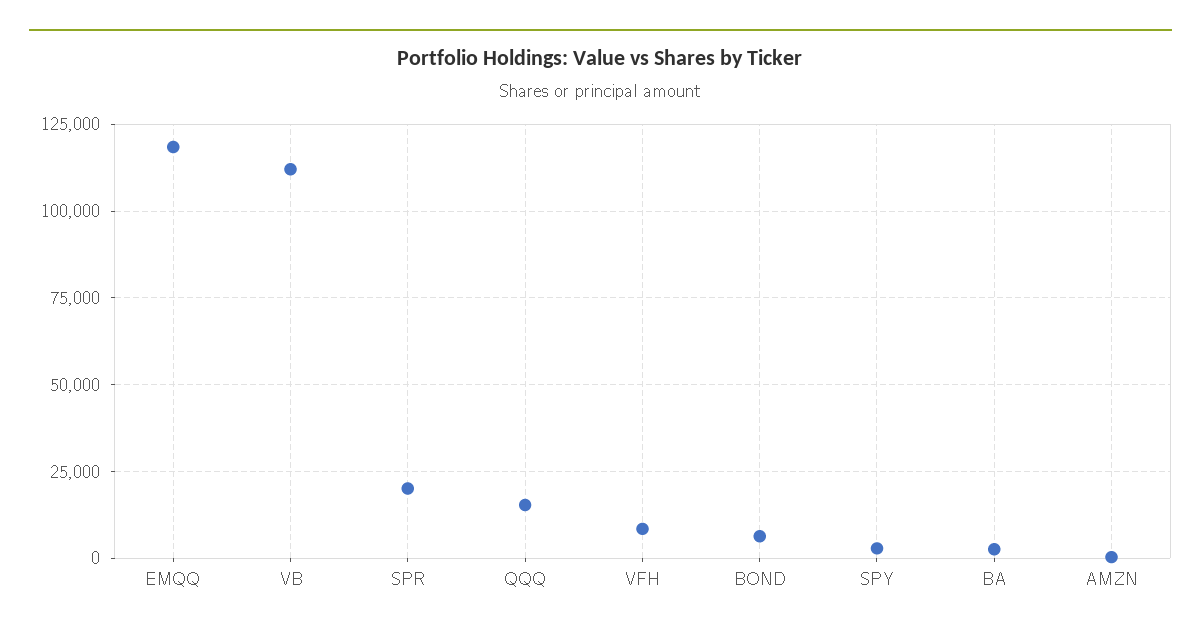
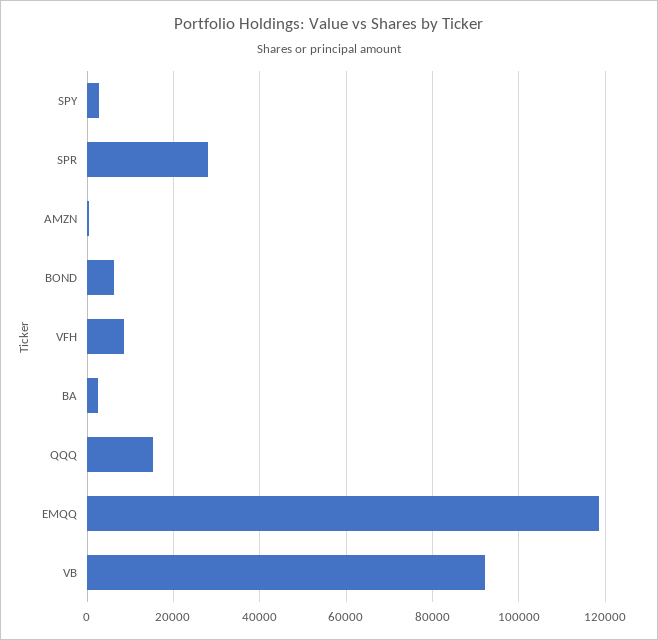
VB: 112500 -> 92000
SPR: 20000 -> 28000

